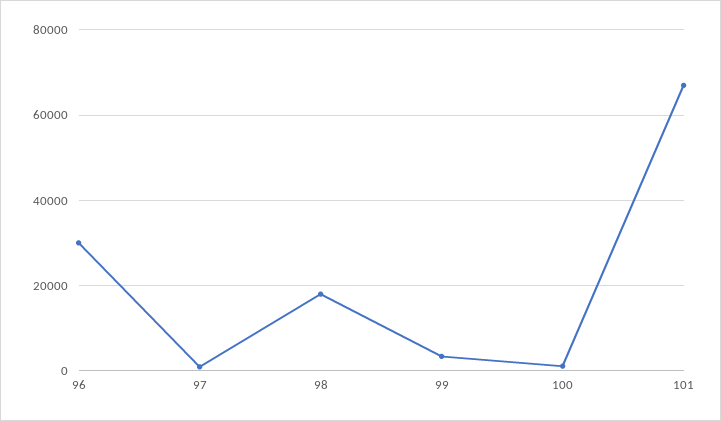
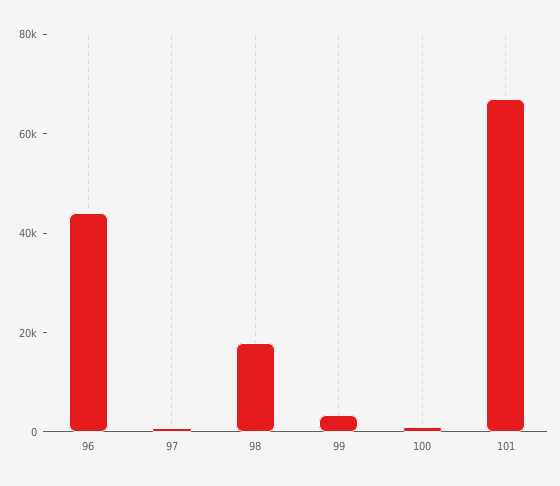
96: 30000 -> 45000

